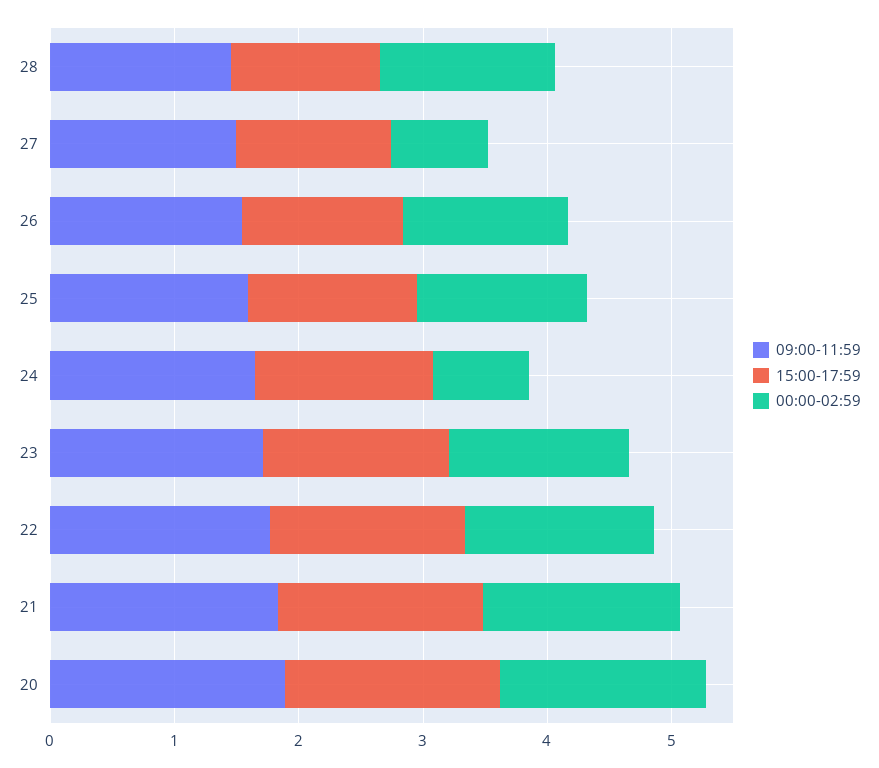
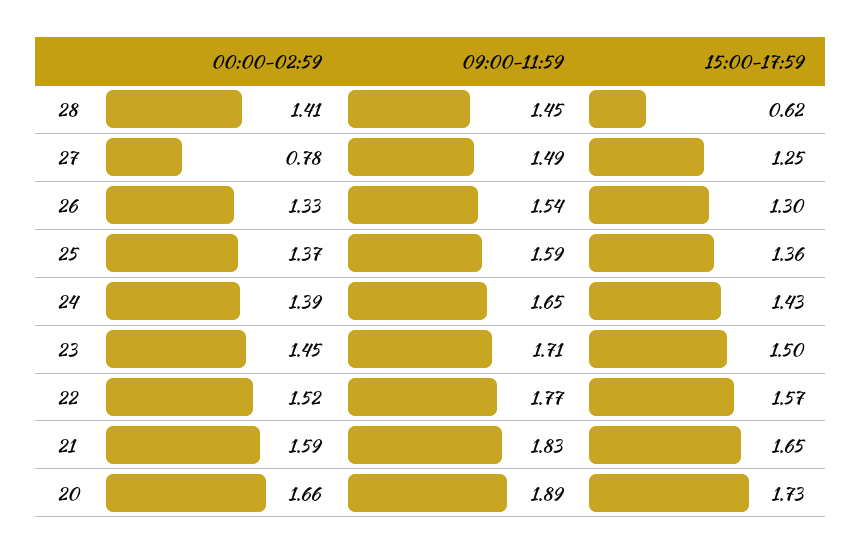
15:00-17:59, 28: 1.2 -> 0.62
00:00-02:59, 24: 0.8 -> 1.39

